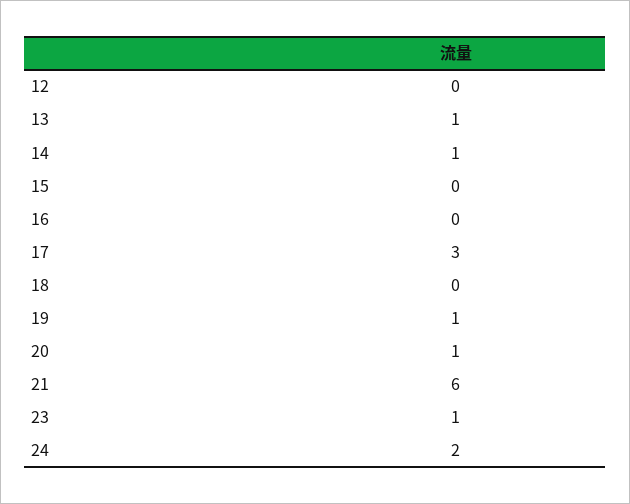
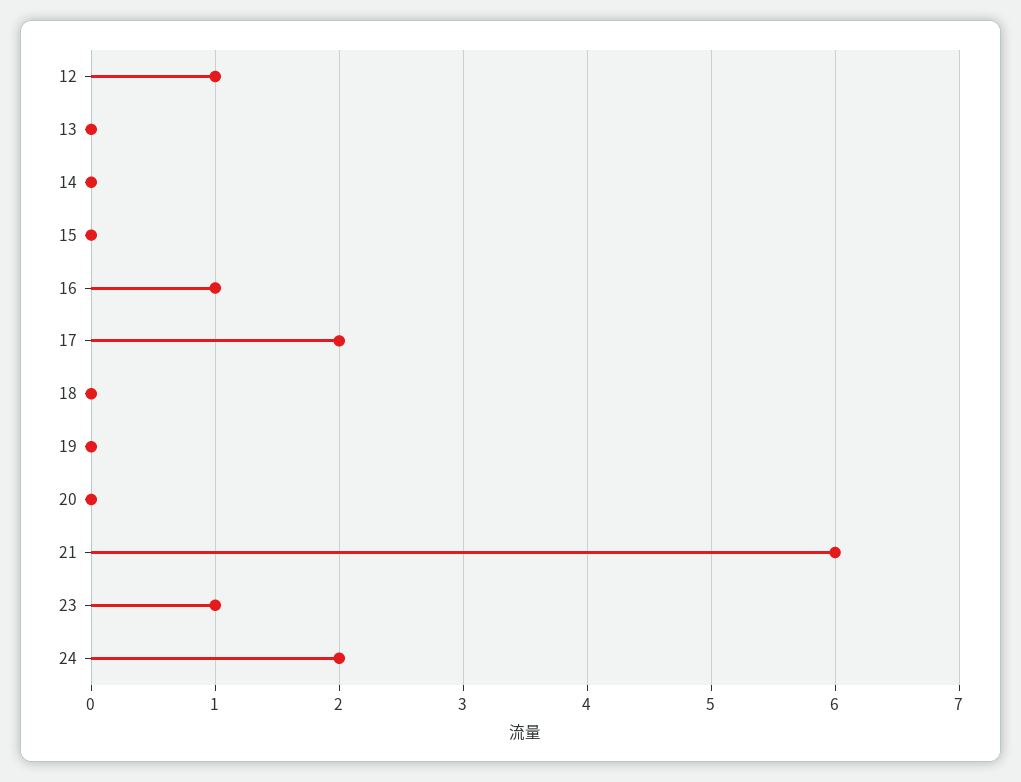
12: 0 -> 1
13: 1 -> 0
14: 1 -> 0
16: 0 -> 1
17: 3 -> 2
19: 1 -> 0
20: 1 -> 0

